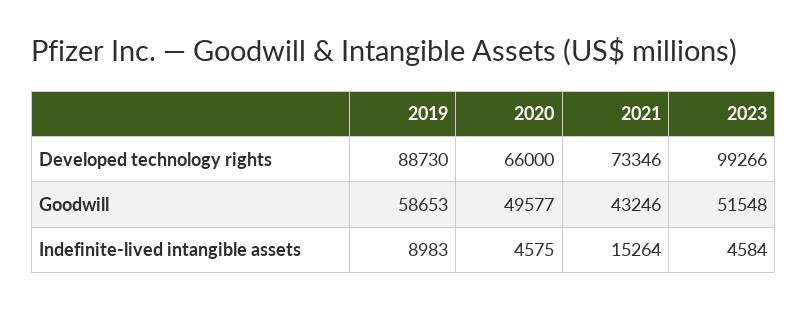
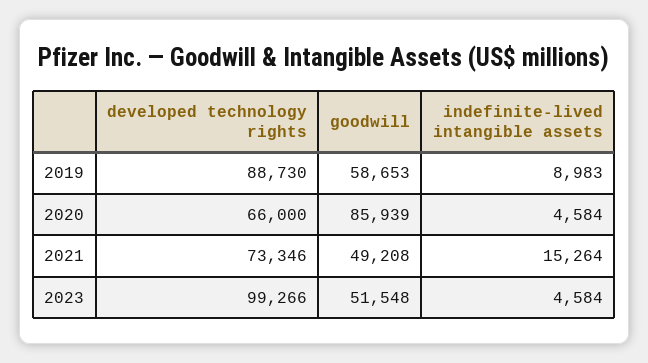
2020, Goodwill: 49577 -> 85939
2021, Goodwill: 43246 -> 49208
2020, Indefinite-lived intangible assets: 4575 -> 4584

